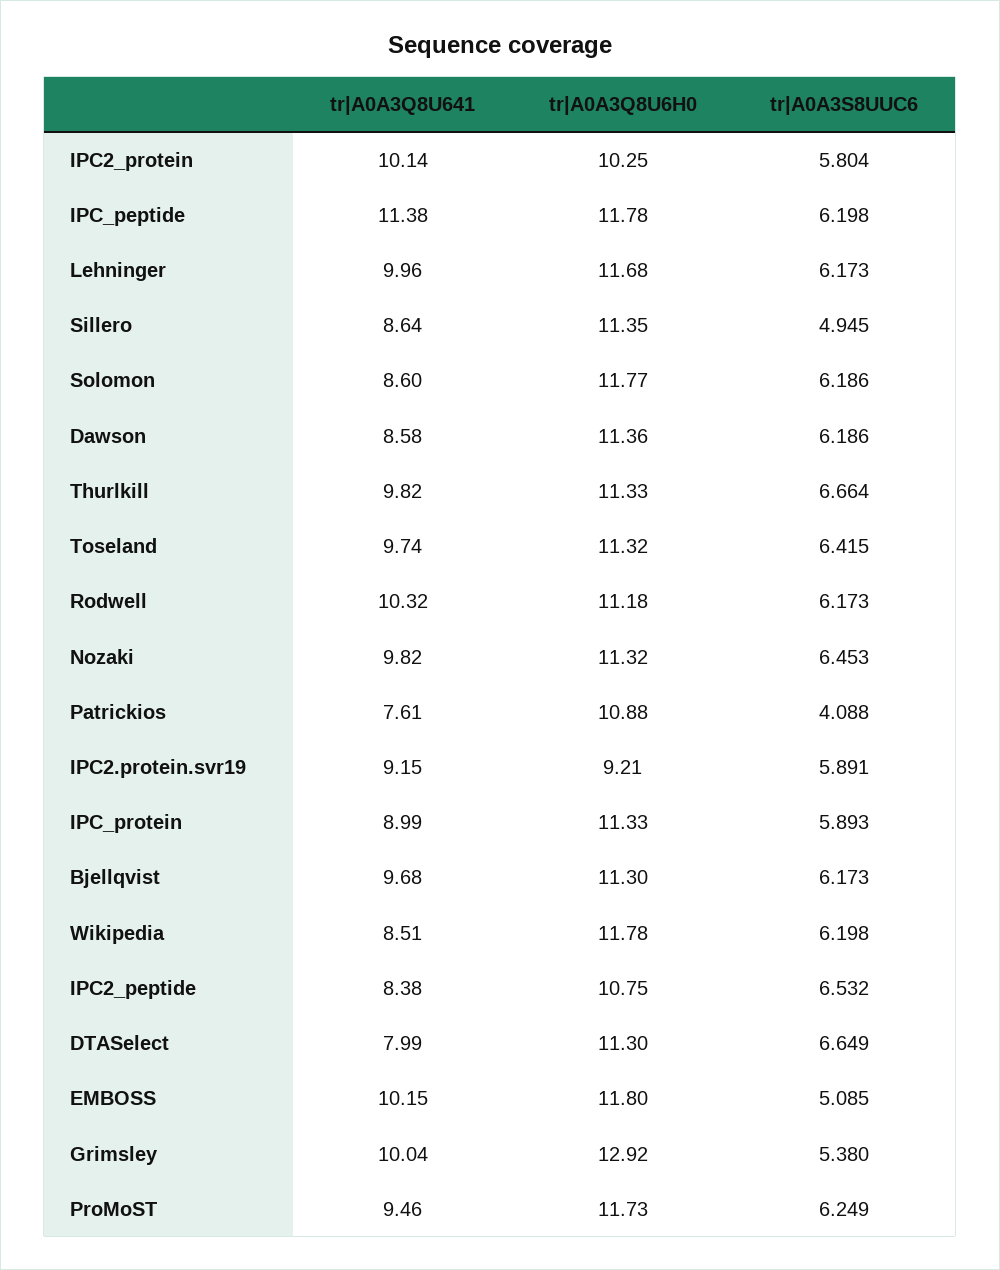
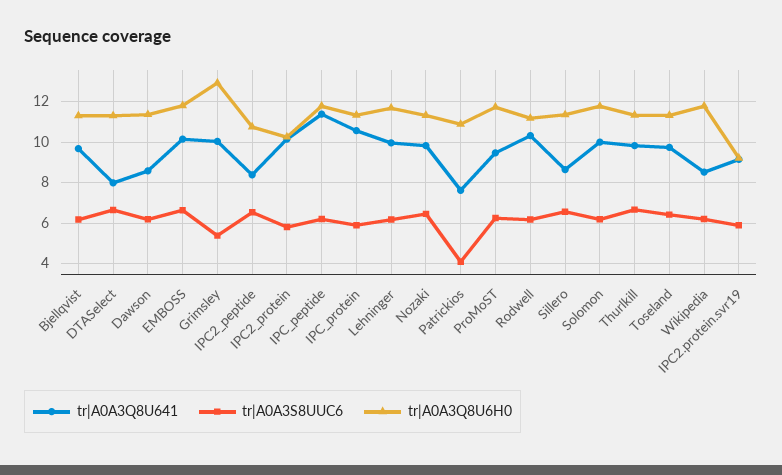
tr|A0A3S8UUC6, Sillero: 4.945 -> 6.5
tr|A0A3Q8U641, Solomon: 8.6 -> 10
tr|A0A3Q8U641, IPC_protein: 8.99 -> 10.5
tr|A0A3S8UUC6, EMBOSS: 5.085 -> 6.5

